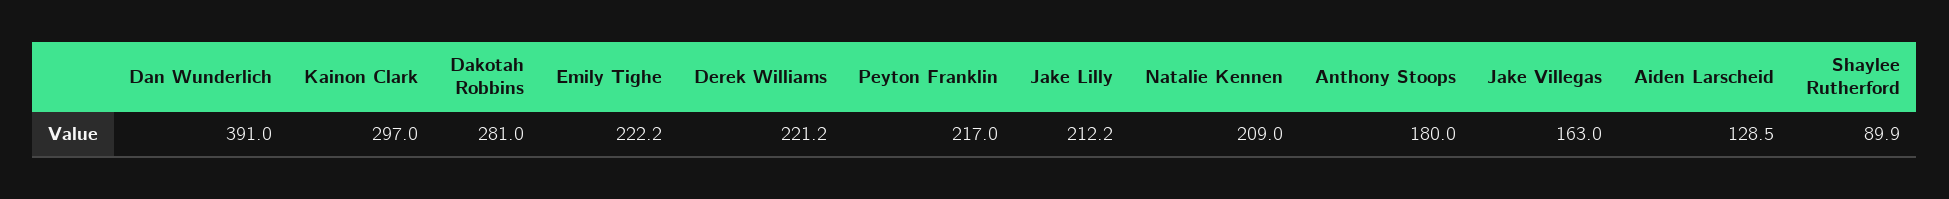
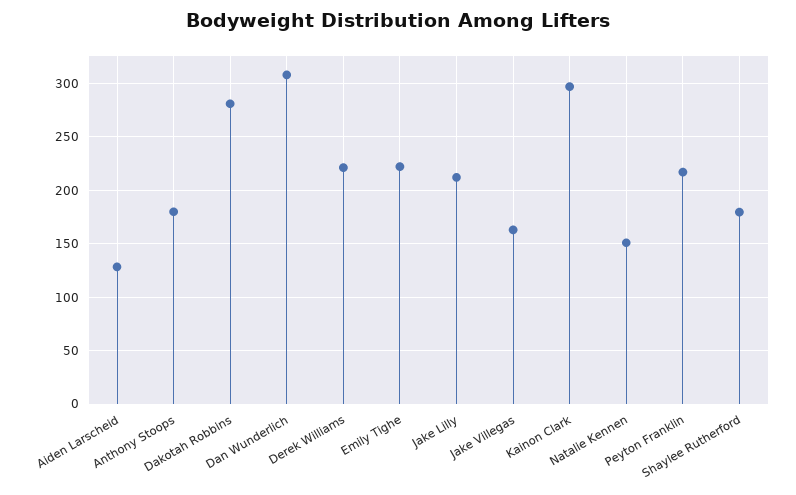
Dan Wunderlich: 391 -> 310
Natalie Kennen: 209 -> 150
Shaylee Rutherford: 89.9 -> 180

